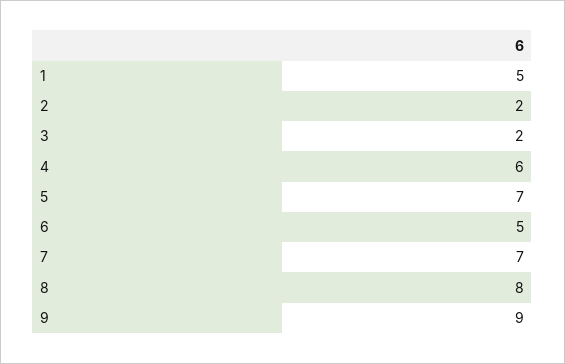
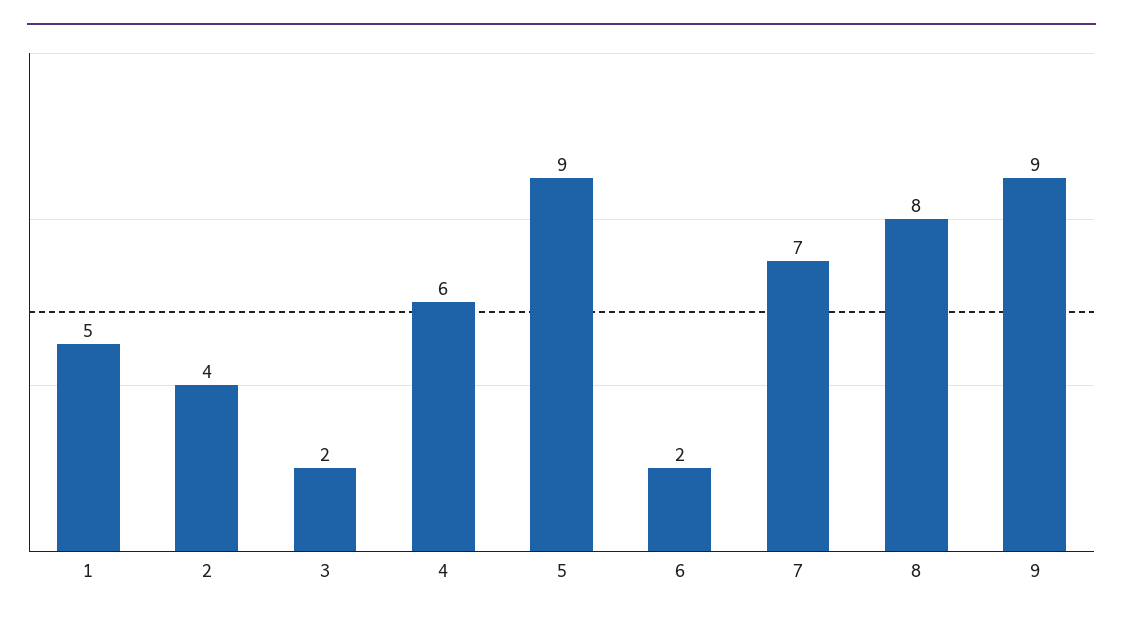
2: 2 -> 4
5: 7 -> 9
6: 5 -> 2

